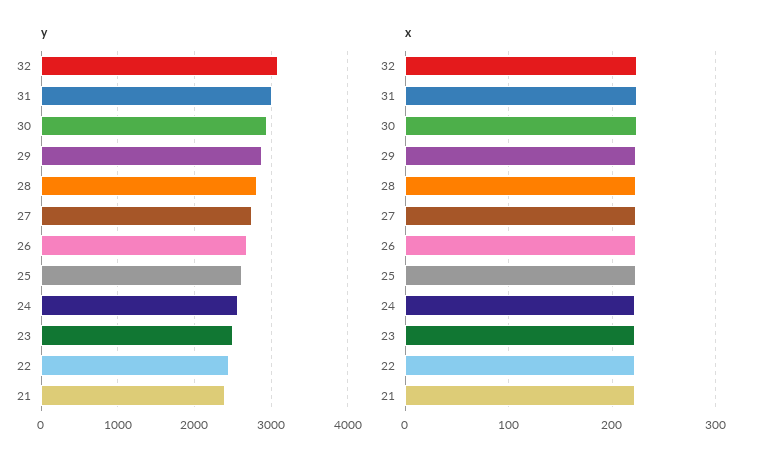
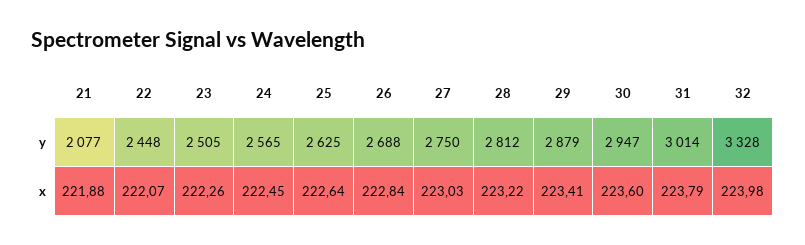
y, 32: 3100 -> 3328
y, 21: 2400 -> 2077

